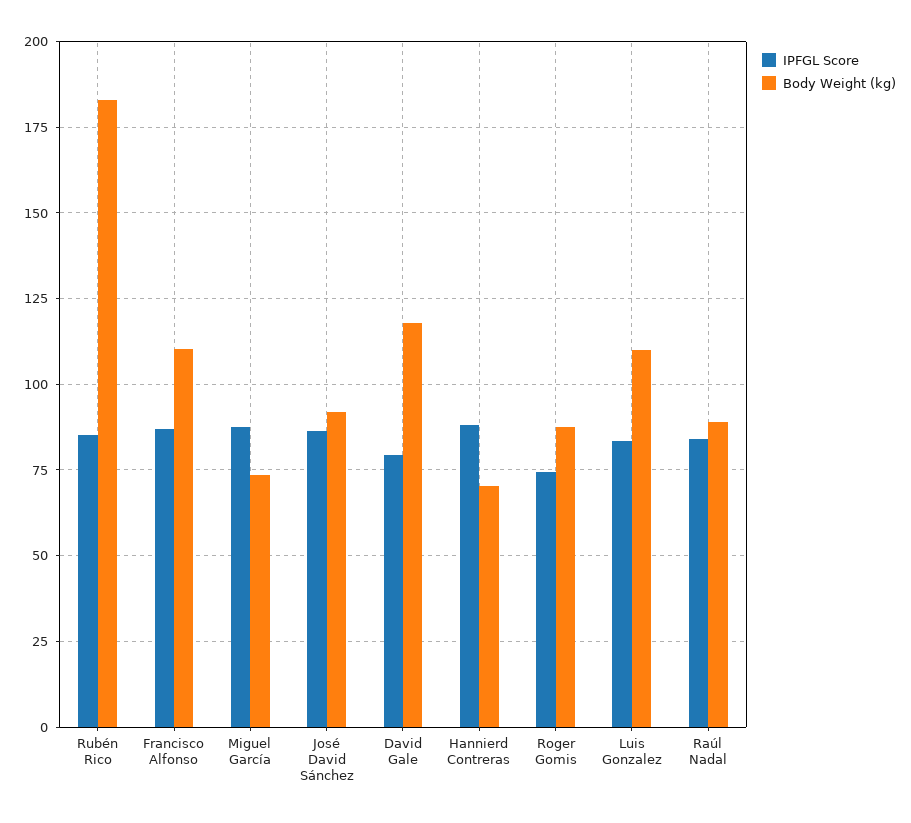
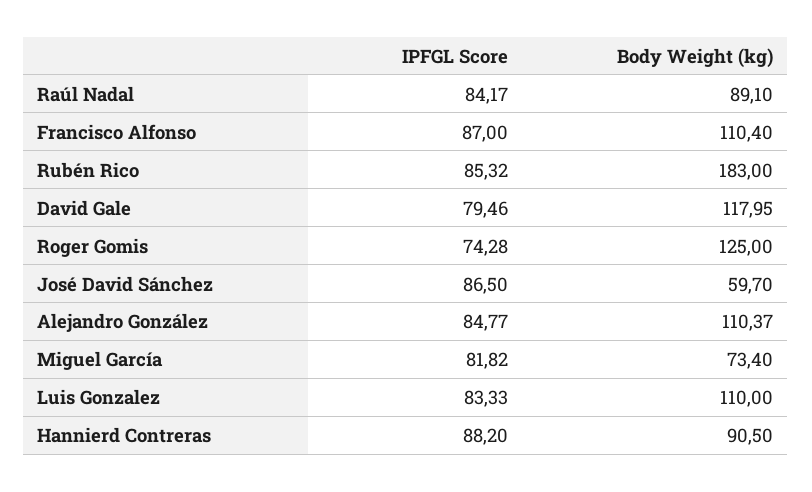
IPFGL Score, Miguel García: 87.5 -> 81.82
Body Weight (kg), José David Sánchez: 92.5 -> 59.7
Body Weight (kg), Hannierd Contreras: 70 -> 90.5
Body Weight (kg), Roger Gomis: 87.5 -> 125
IPFGL Score, Alejandro González: none -> 84.77
Body Weight (kg), Alejandro González: none -> 110.37

